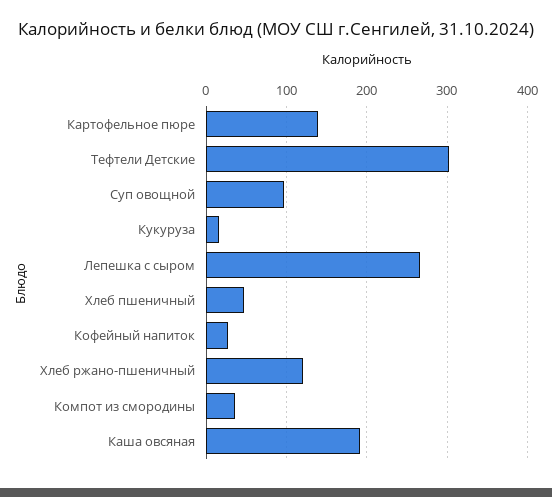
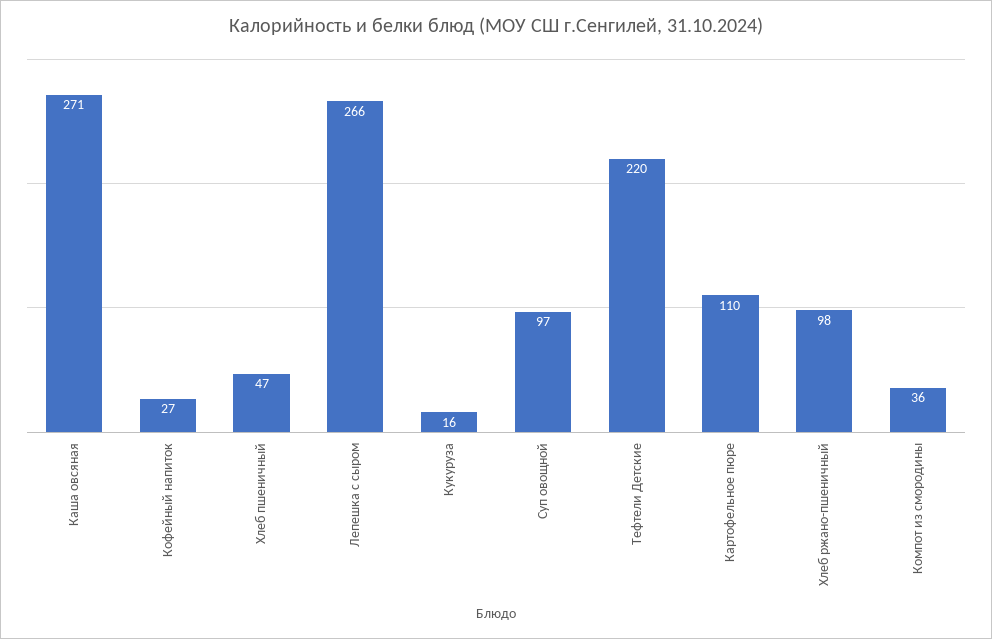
Картофельное пюре: 140 -> 110
Тефтели Детские: 300 -> 220
Хлеб ржано-пшеничный: 120 -> 98
Каша овсяная: 190 -> 271

